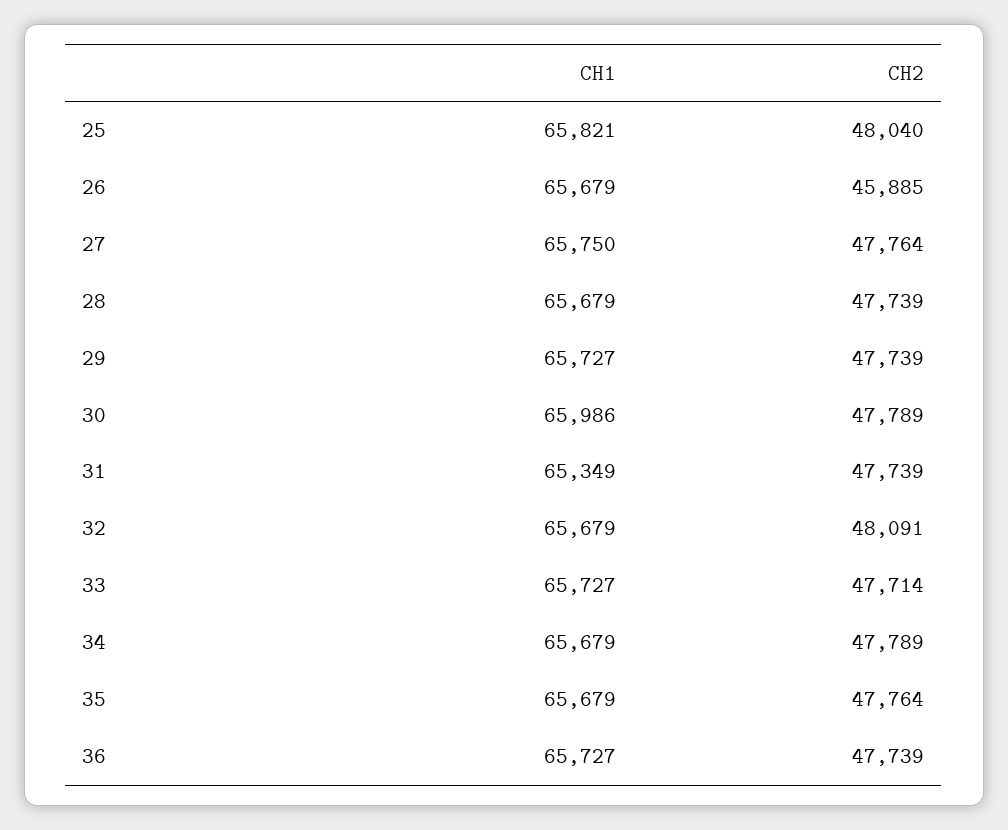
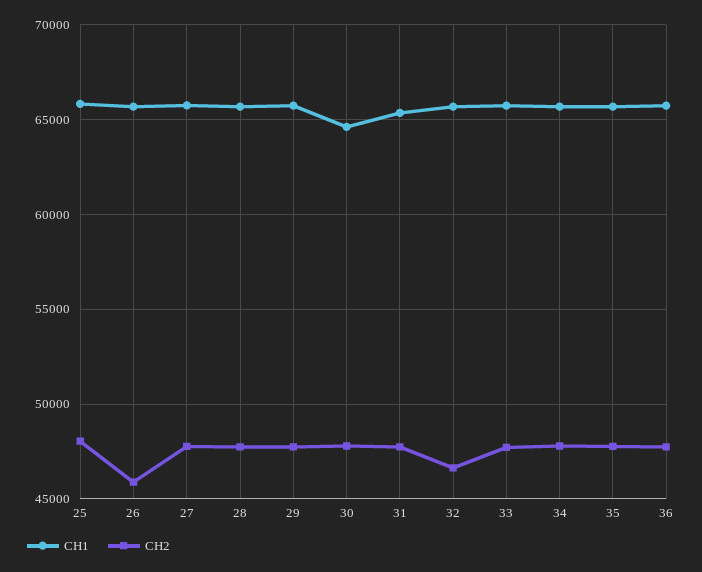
CH1, 30: 65986 -> 64500
CH2, 32: 48091 -> 46500

